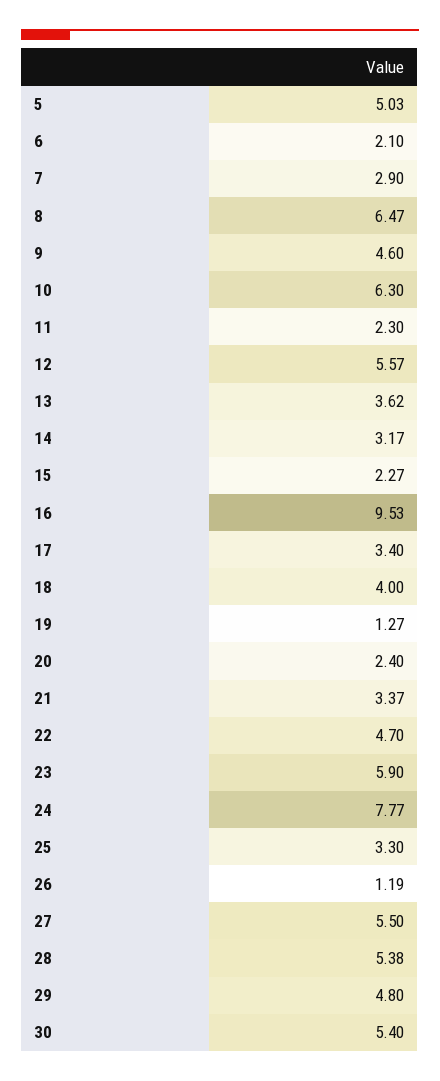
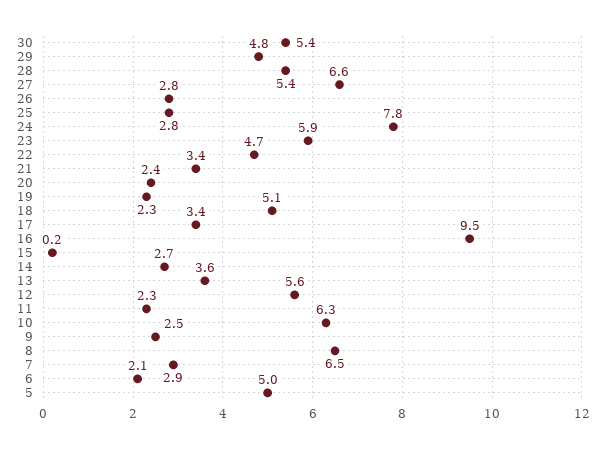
9: 4.6 -> 2.5
14: 3.17 -> 2.7
15: 2.27 -> 0.2
18: 4 -> 5.1
19: 1.27 -> 2.3
25: 3.3 -> 2.8
26: 1.19 -> 2.8
27: 5.5 -> 6.6

